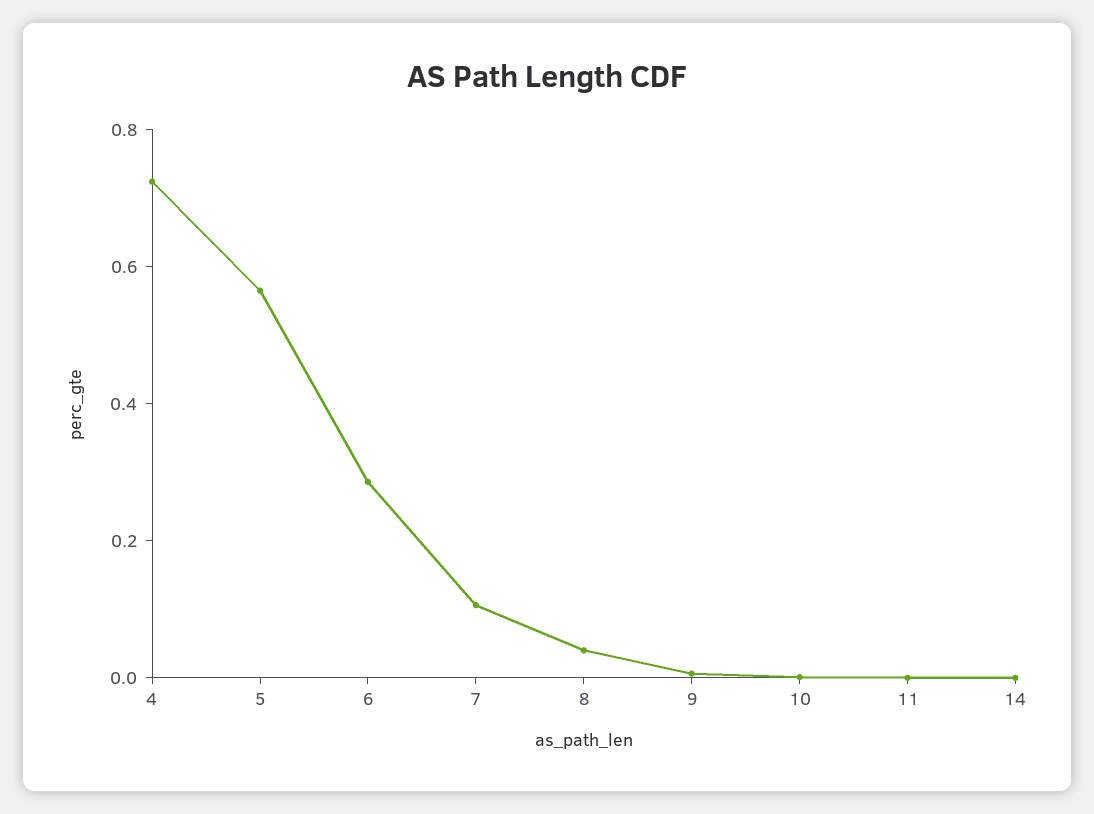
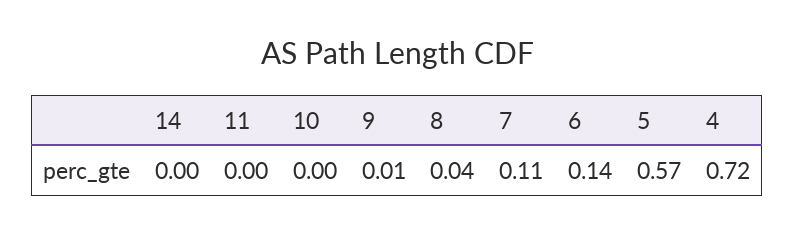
6: 0.3 -> 0.14

